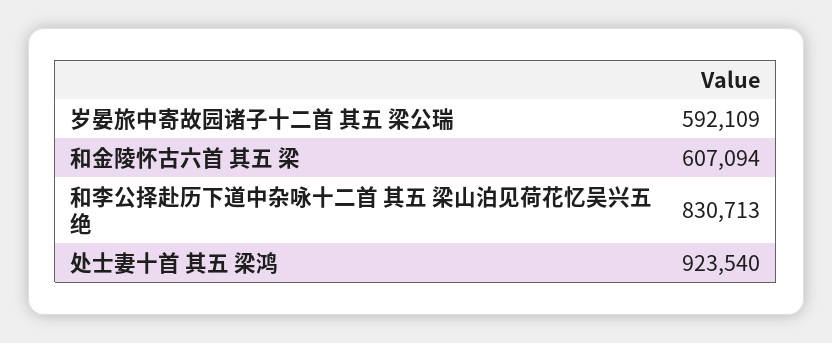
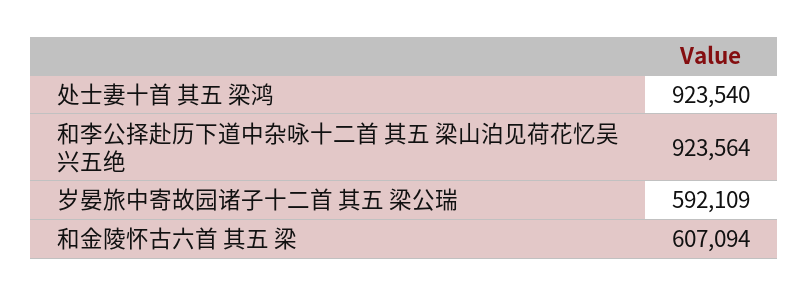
和李公择赴历下道中杂咏十二首 其五 梁山泊见荷花忆吴兴五绝: 830713 -> 923564

